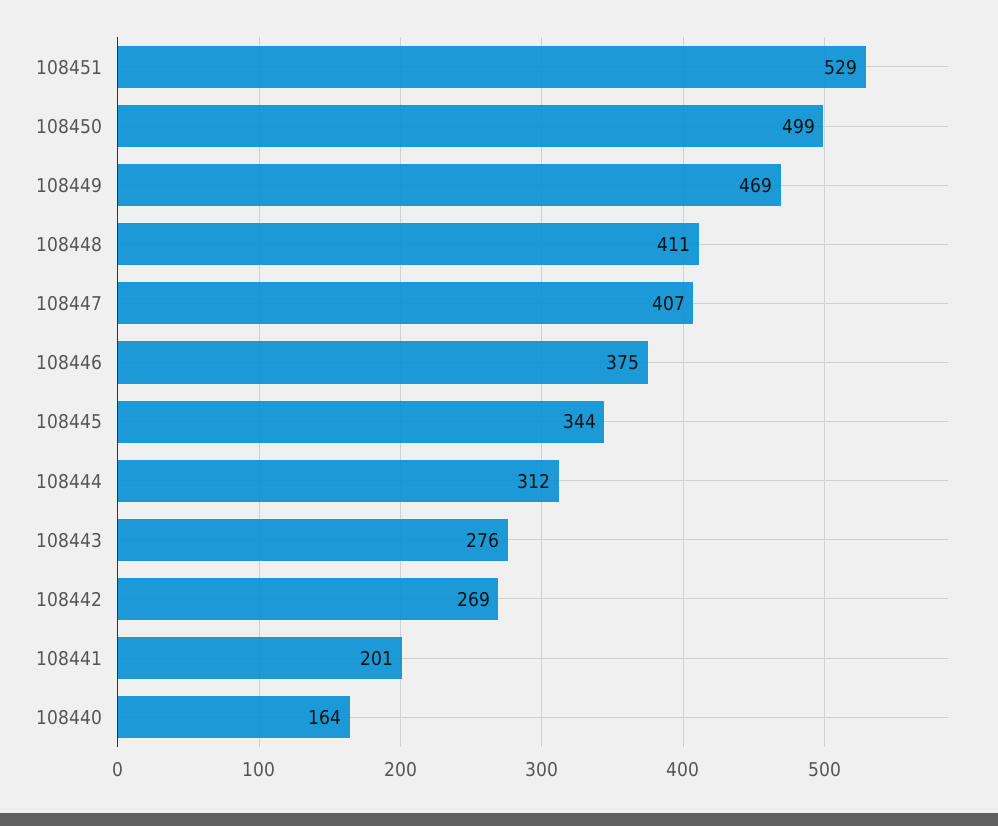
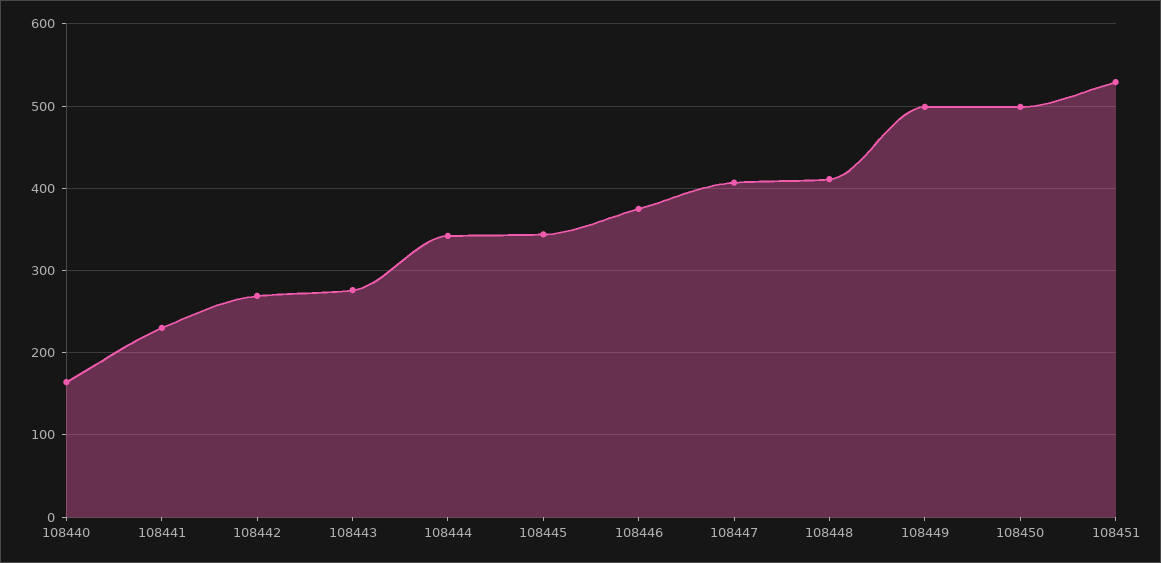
108449: 469 -> 500
108444: 312 -> 340
108441: 201 -> 230

